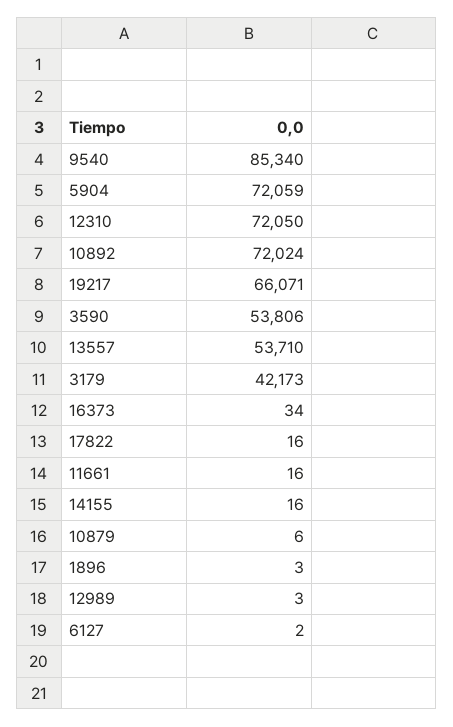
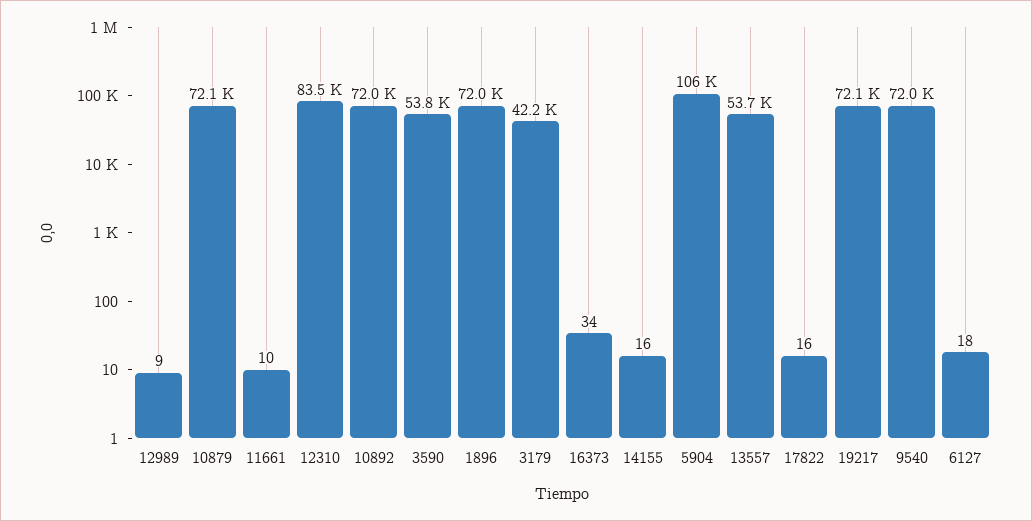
9540: 85340 -> 72000
5904: 72059 -> 106000
12310: 72050 -> 83500
19217: 66071 -> 72100
11661: 16 -> 10
10879: 6 -> 72100
1896: 3 -> 72000
12989: 3 -> 9
6127: 2 -> 18

